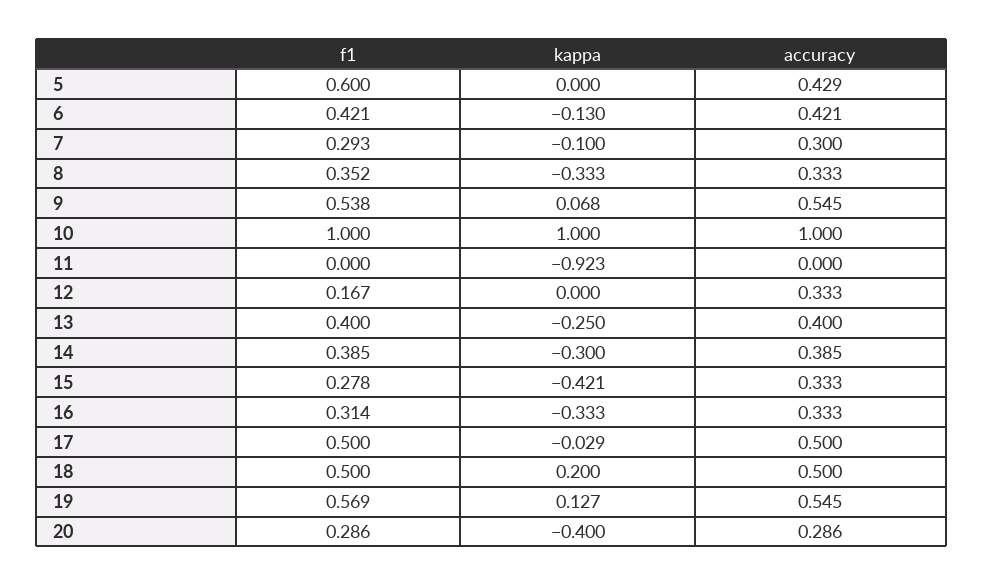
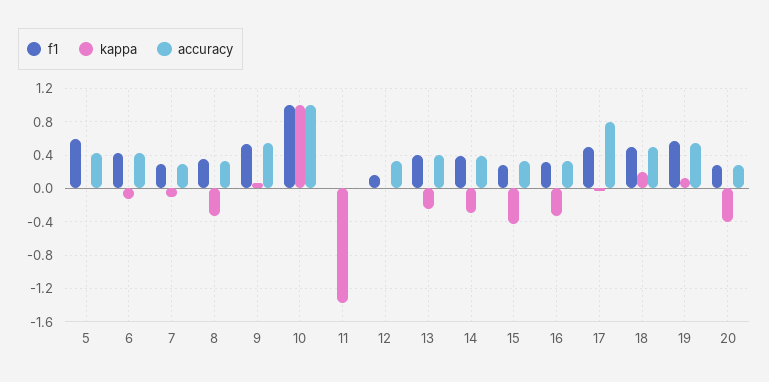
kappa, 11: -0.923 -> -1.4
accuracy, 17: 0.5 -> 0.8

